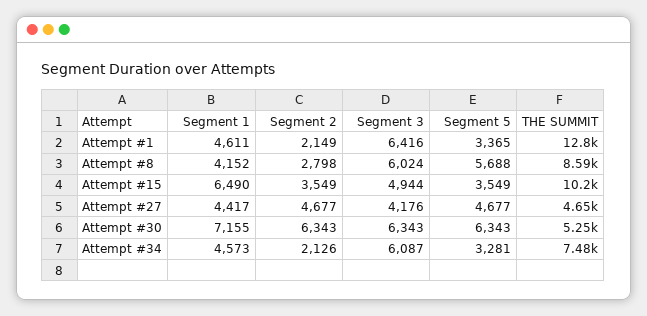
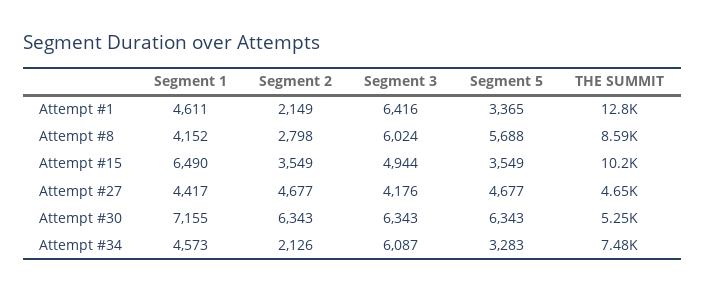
Segment 5, Attempt #34: 3281 -> 3283

